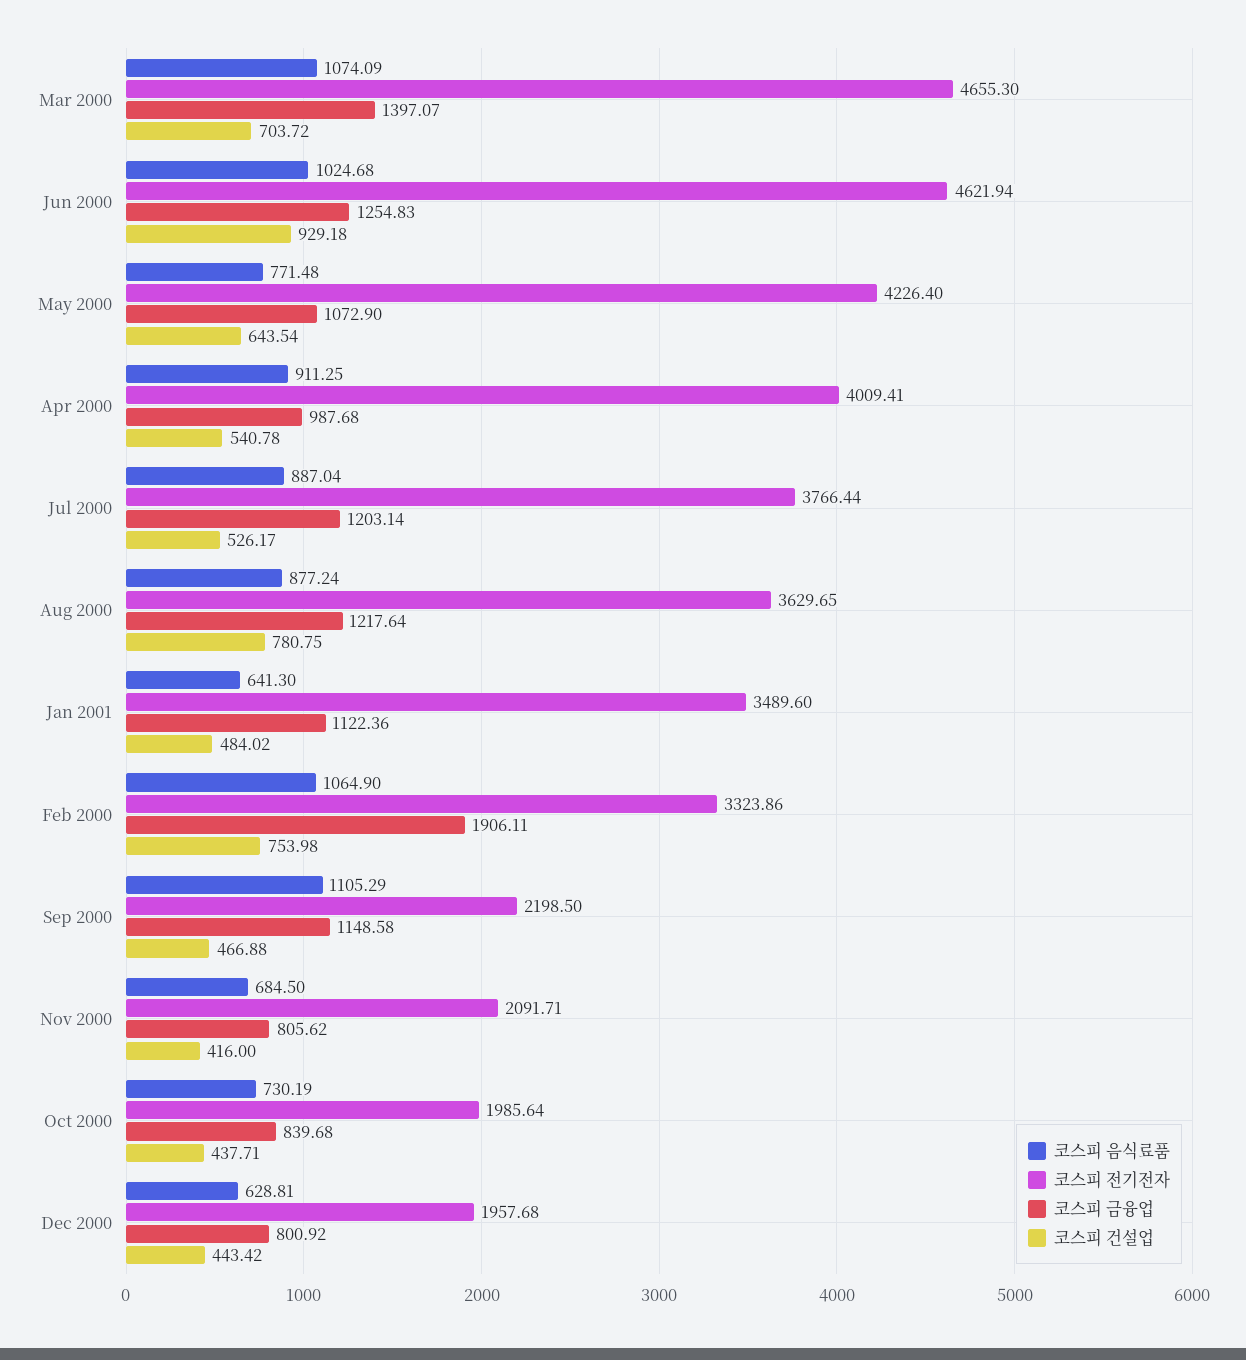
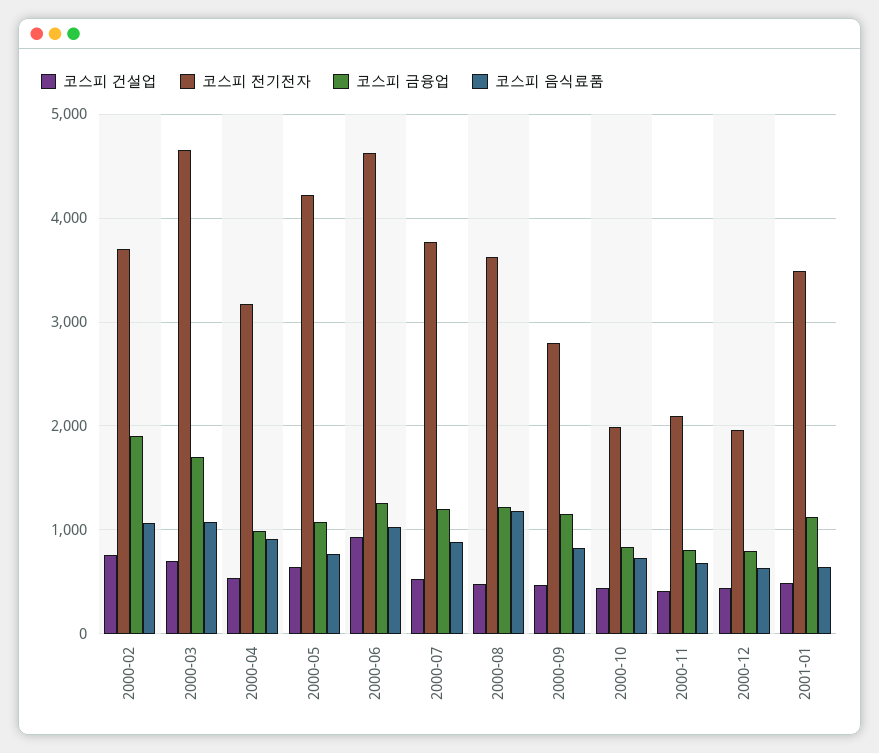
코스피 금융업, Mar 2000: 1397.07 -> 1700
코스피 전기전자, Apr 2000: 4009.41 -> 3200
코스피 음식료품, Aug 2000: 877.24 -> 1200
코스피 건설업, Aug 2000: 780.75 -> 500
코스피 전기전자, Feb 2000: 3323.86 -> 3700
코스피 음식료품, Sep 2000: 1105.29 -> 800
코스피 전기전자, Sep 2000: 2198.5 -> 2800

